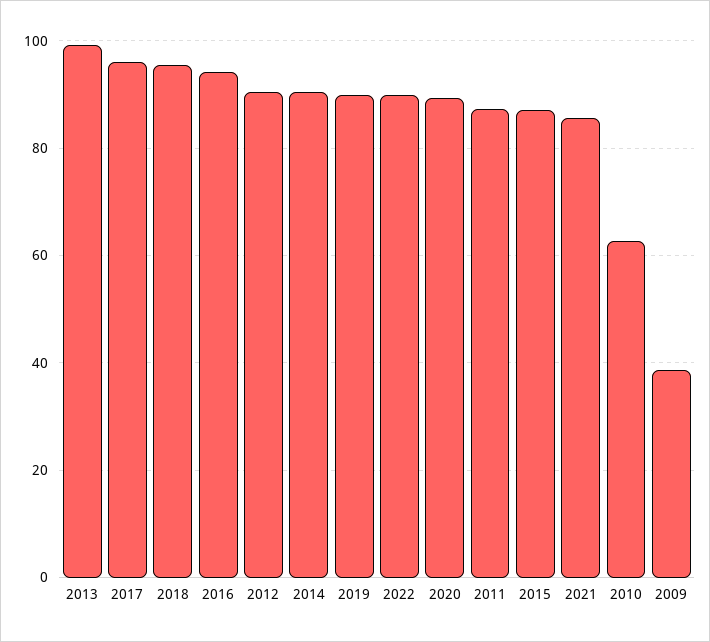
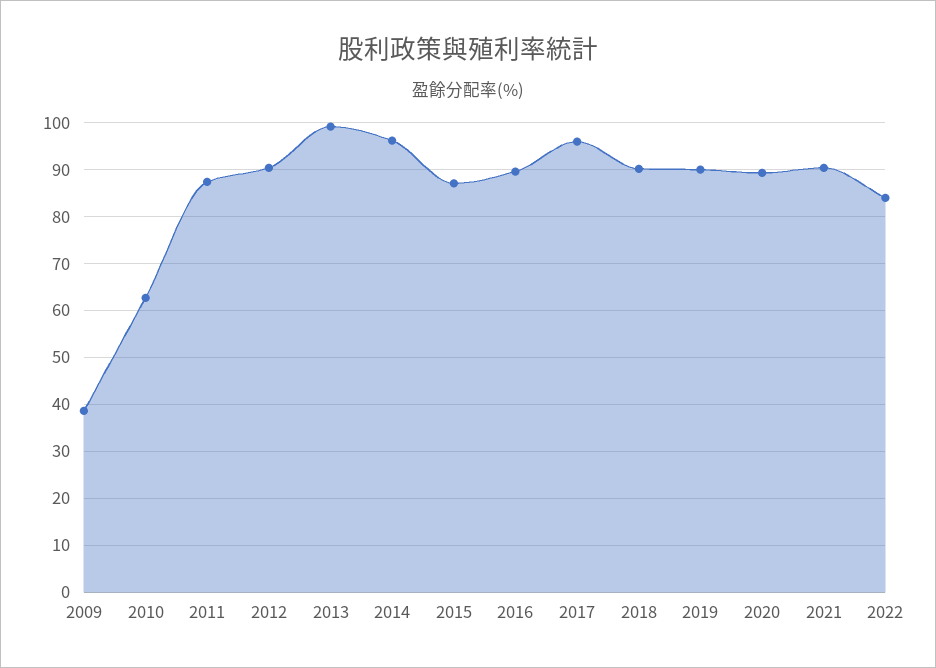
2018: 96 -> 90
2016: 94 -> 90
2014: 90 -> 96
2022: 90 -> 84
2021: 86 -> 90

